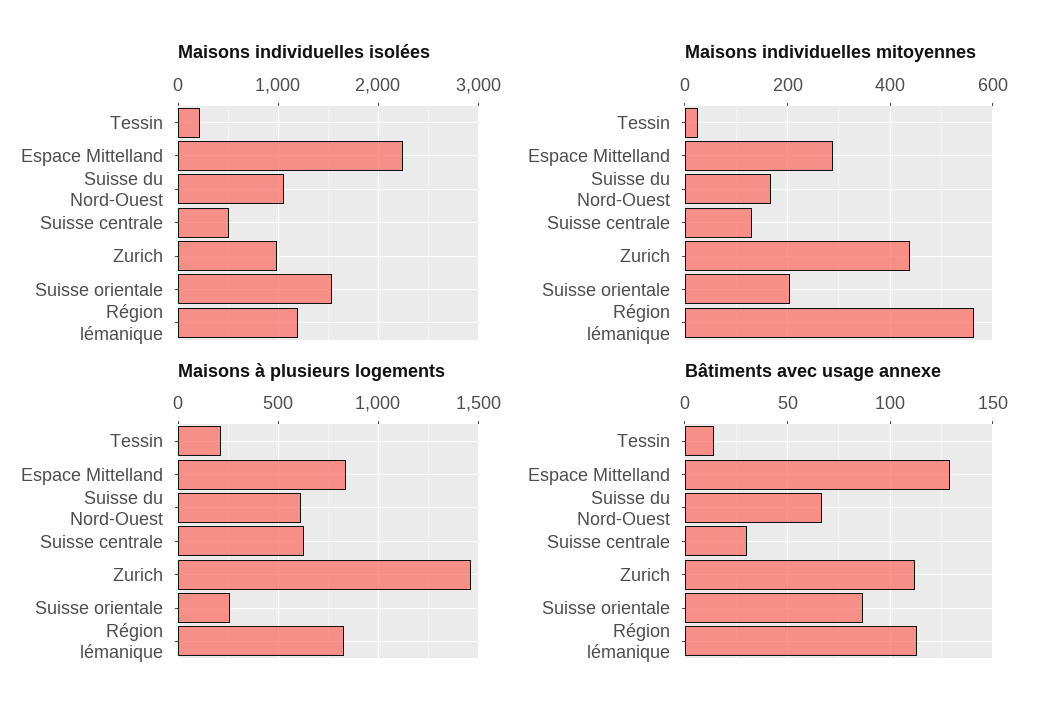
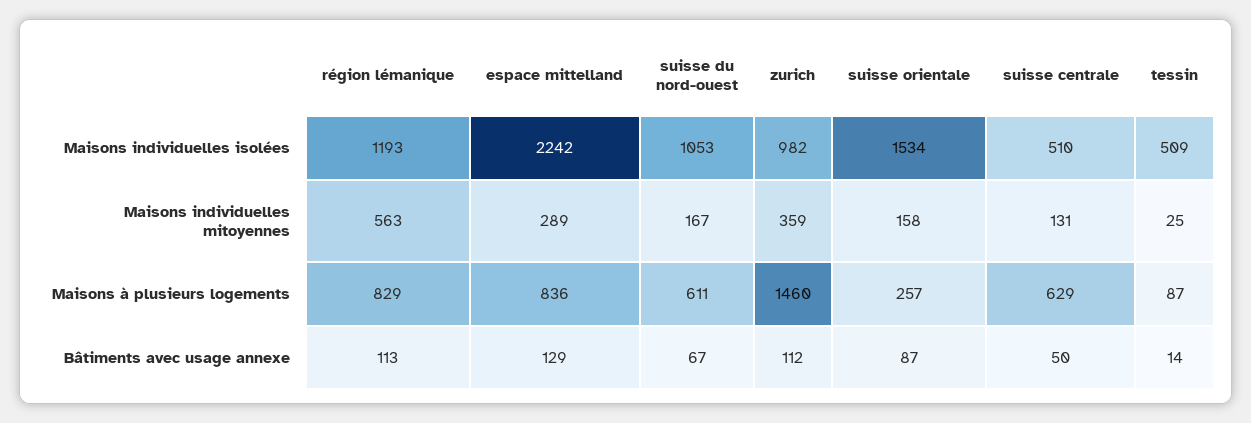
Maisons individuelles isolées, Tessin: 200 -> 509
Maisons individuelles mitoyennes, Zurich: 440 -> 359
Maisons individuelles mitoyennes, Suisse orientale: 200 -> 158
Maisons à plusieurs logements, Tessin: 200 -> 87
Bâtiments avec usage annexe, Suisse centrale: 30 -> 50

